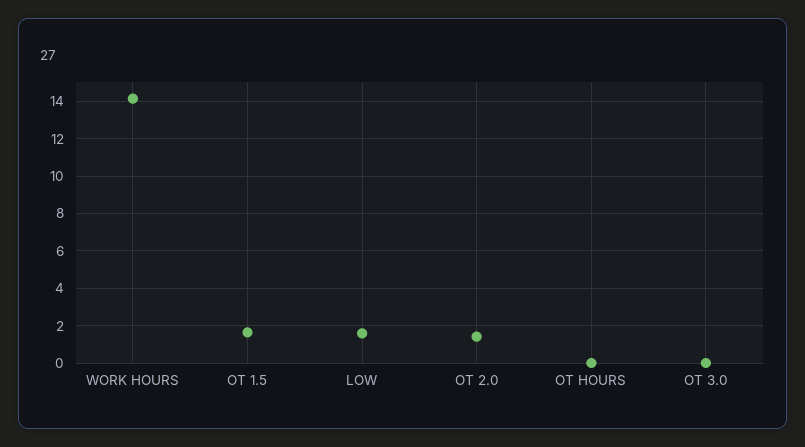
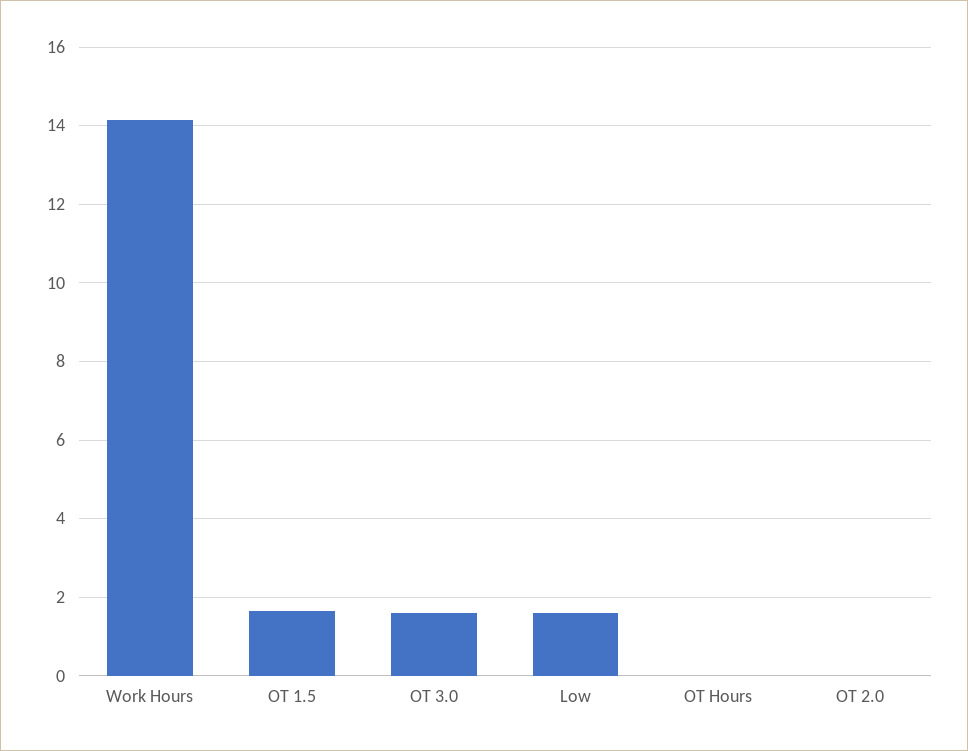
OT 2.0: 1.5 -> 0
OT 3.0: 0 -> 1.6

